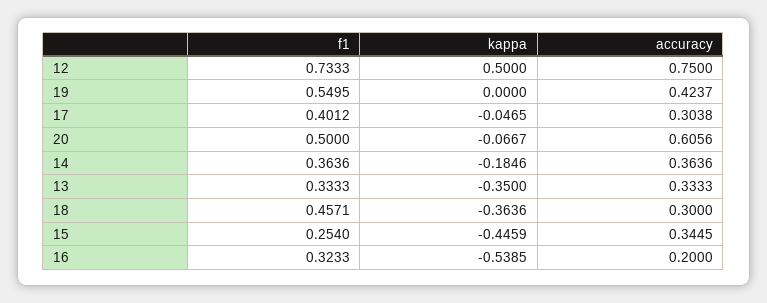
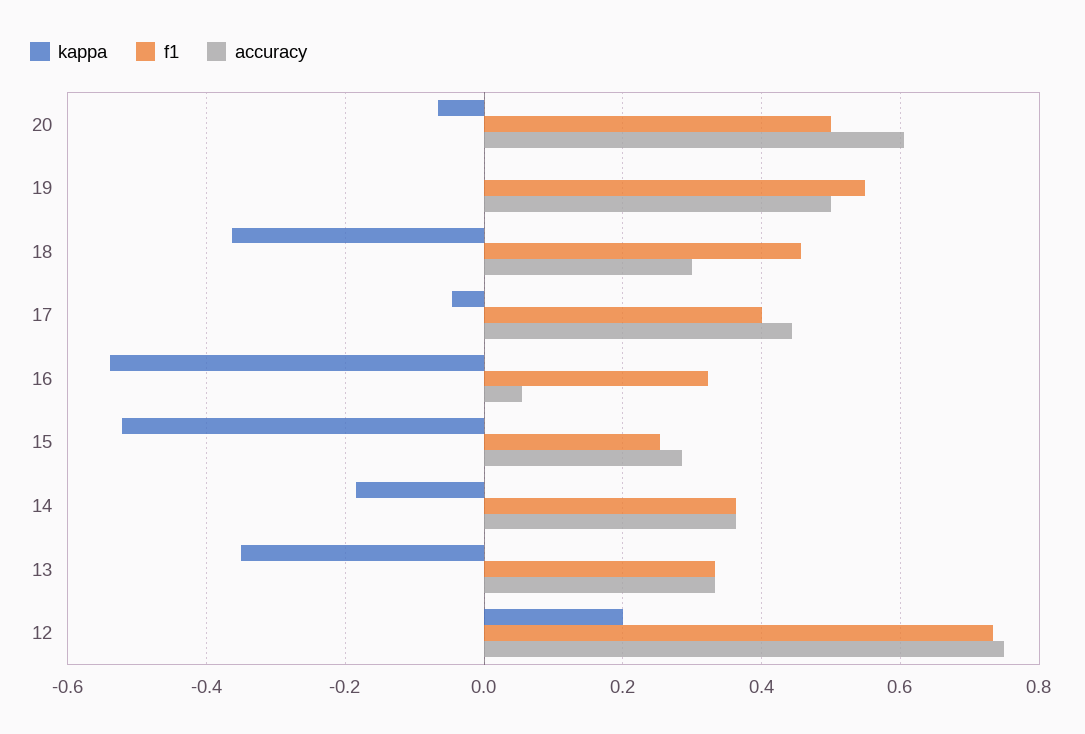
kappa, 12: 0.5 -> 0.2
accuracy, 19: 0.4237 -> 0.5
accuracy, 17: 0.3038 -> 0.44
kappa, 15: -0.4459 -> -0.52
accuracy, 15: 0.3445 -> 0.28
accuracy, 16: 0.2 -> 0.06

